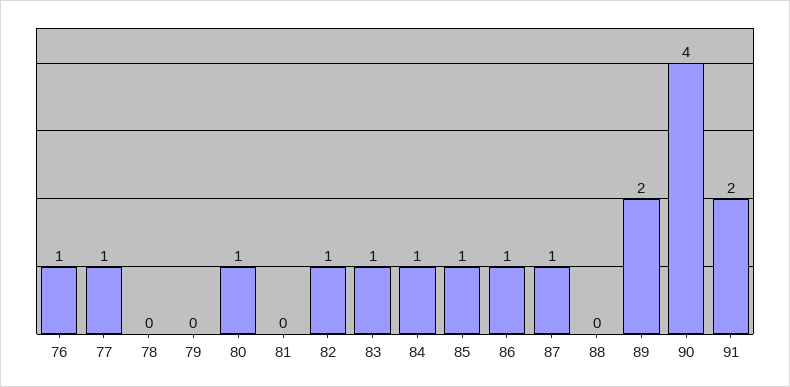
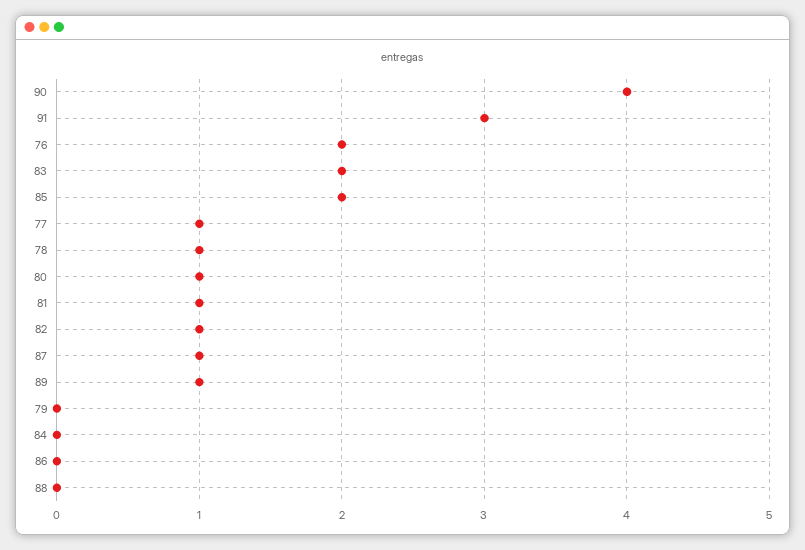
76: 1 -> 2
78: 0 -> 1
81: 0 -> 1
83: 1 -> 2
84: 1 -> 0
85: 1 -> 2
86: 1 -> 0
89: 2 -> 1
91: 2 -> 3

